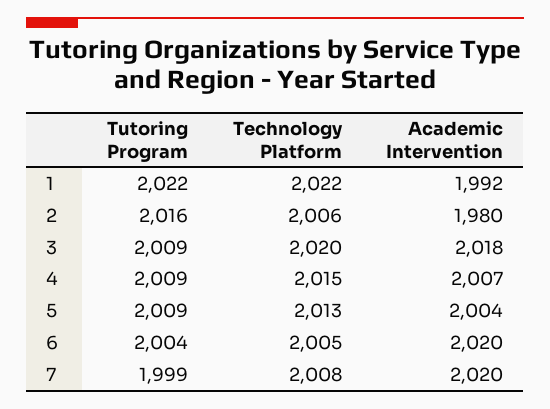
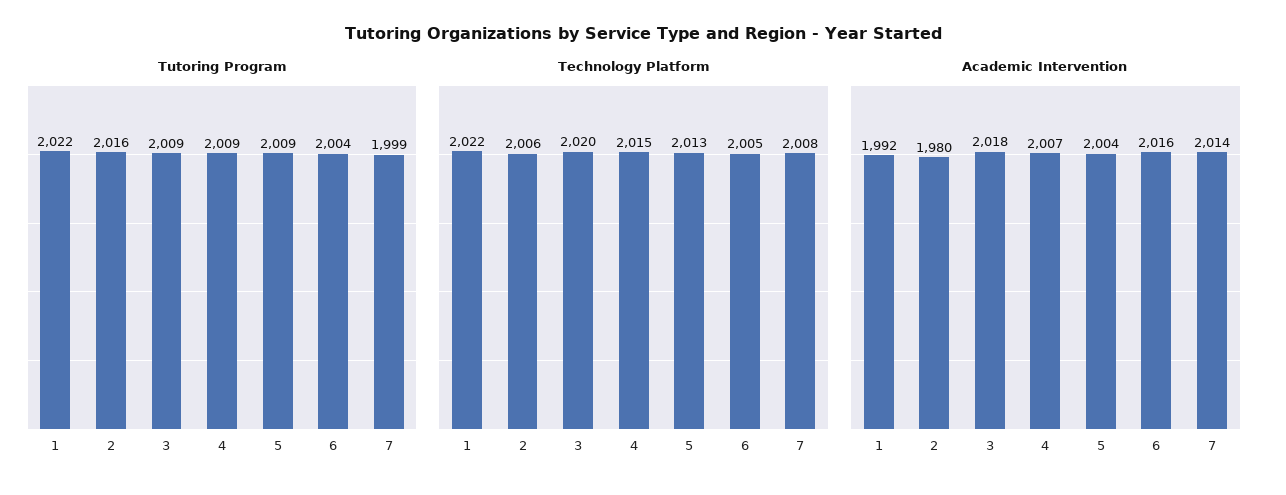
Academic Intervention, 6: 2020 -> 2016
Academic Intervention, 7: 2020 -> 2014

